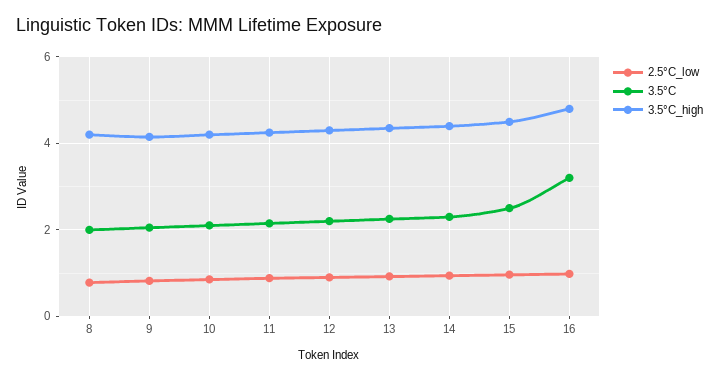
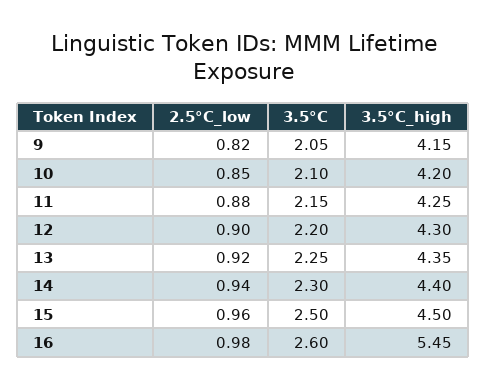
2.5°C_low, 8: 0.8 -> none
3.5°C, 8: 2 -> none
3.5°C_high, 8: 4.2 -> none
3.5°C, 16: 3.2 -> 2.6
3.5°C_high, 16: 4.8 -> 5.45

